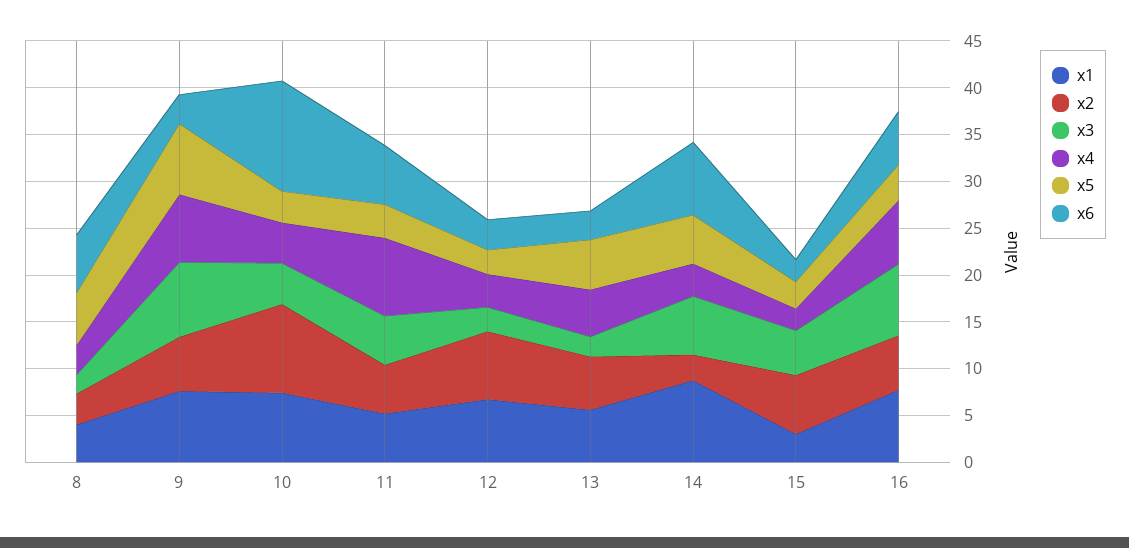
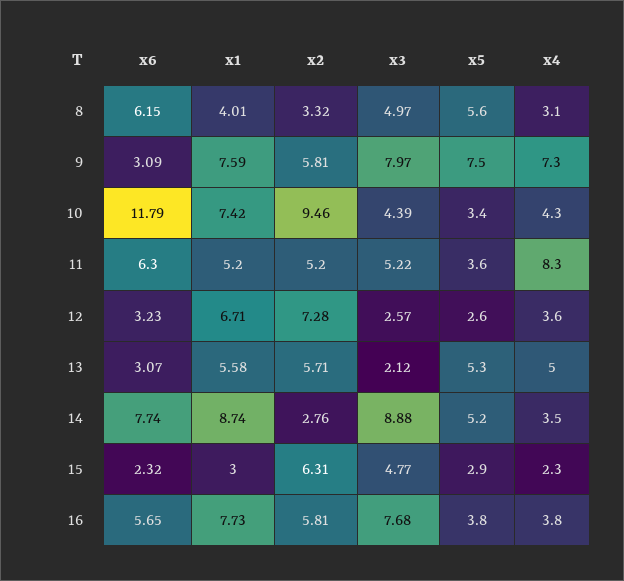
x3, 8: 2 -> 4.97
x3, 14: 6 -> 8.88
x4, 16: 7 -> 3.8

